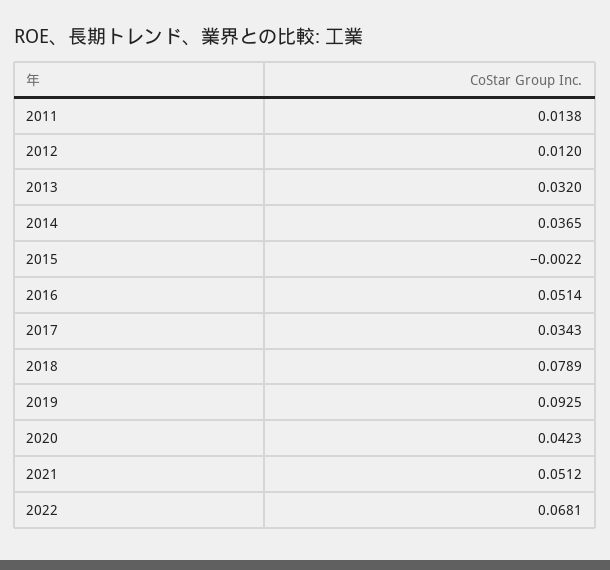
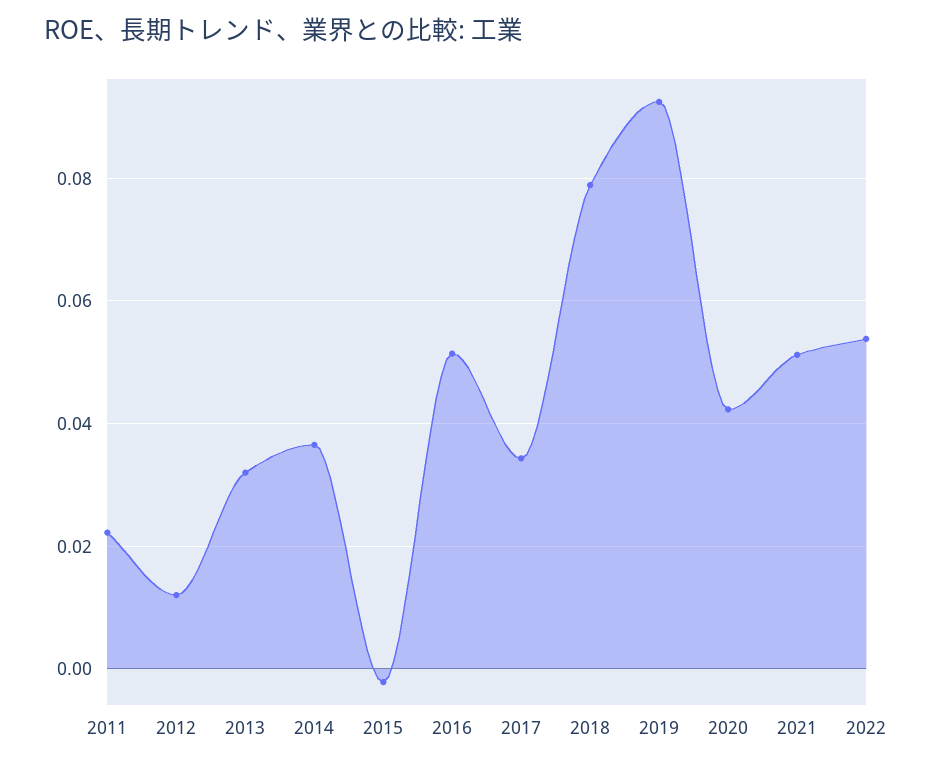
2011: 0.0138 -> 0.022
2022: 0.0681 -> 0.054

